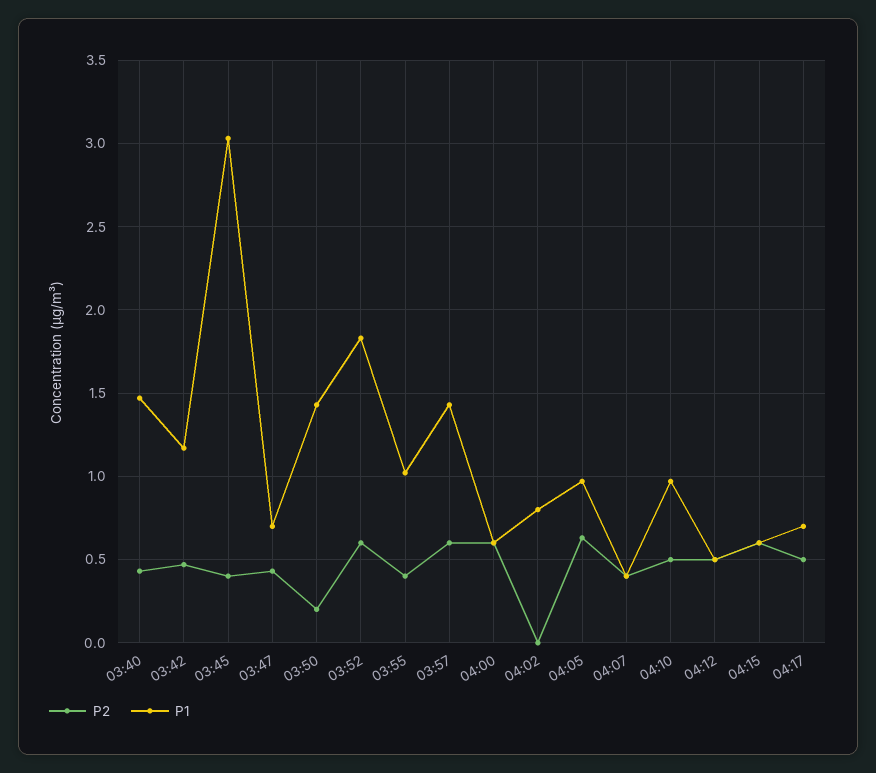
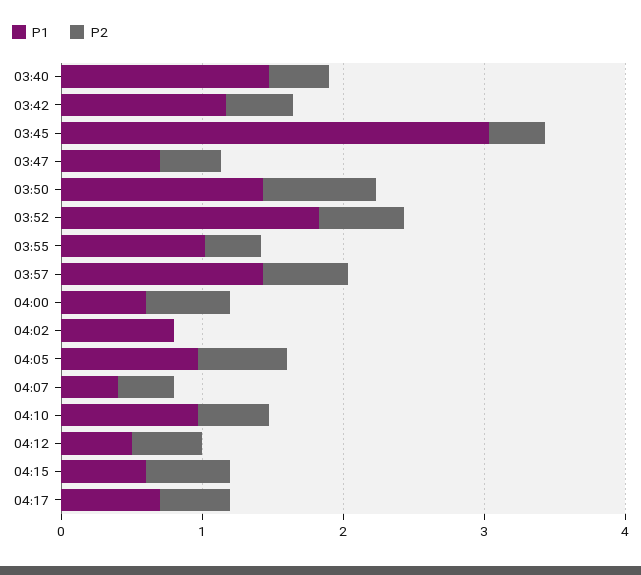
P2, 03:50: 0.2 -> 0.8

